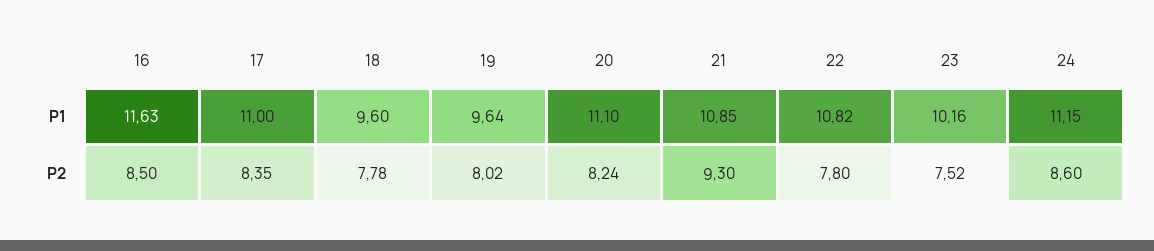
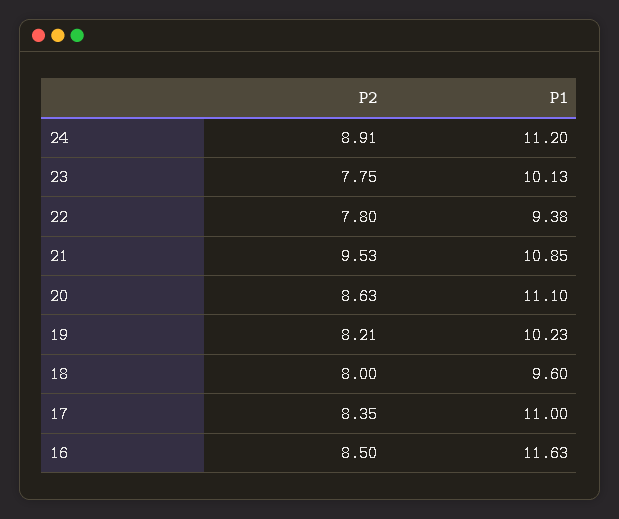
19, P1: 9.64 -> 10.23
22, P1: 10.82 -> 9.38
23, P1: 10.16 -> 10.13
24, P1: 11.15 -> 11.2
18, P2: 7.78 -> 8
19, P2: 8.02 -> 8.21
20, P2: 8.24 -> 8.63
21, P2: 9.3 -> 9.53
23, P2: 7.52 -> 7.75
24, P2: 8.6 -> 8.91

